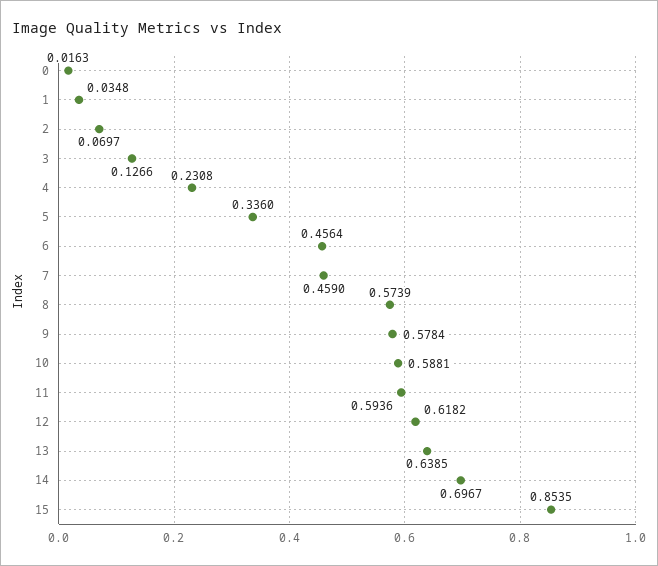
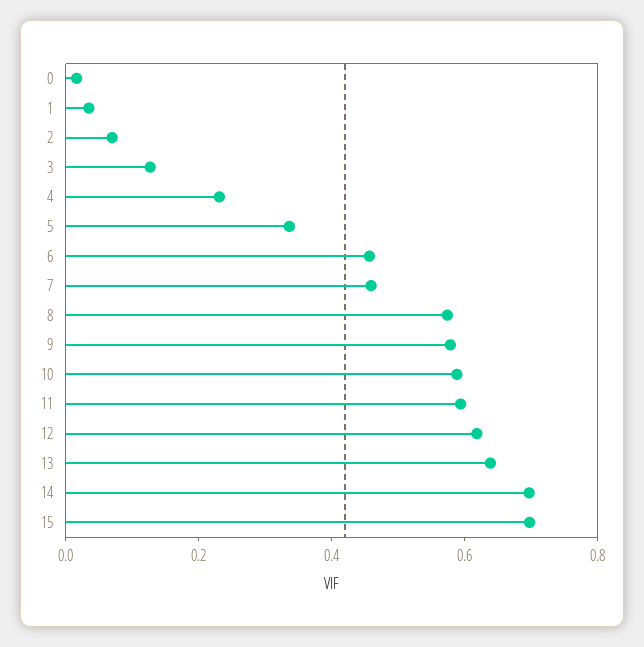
15: 0.8535 -> 0.7

